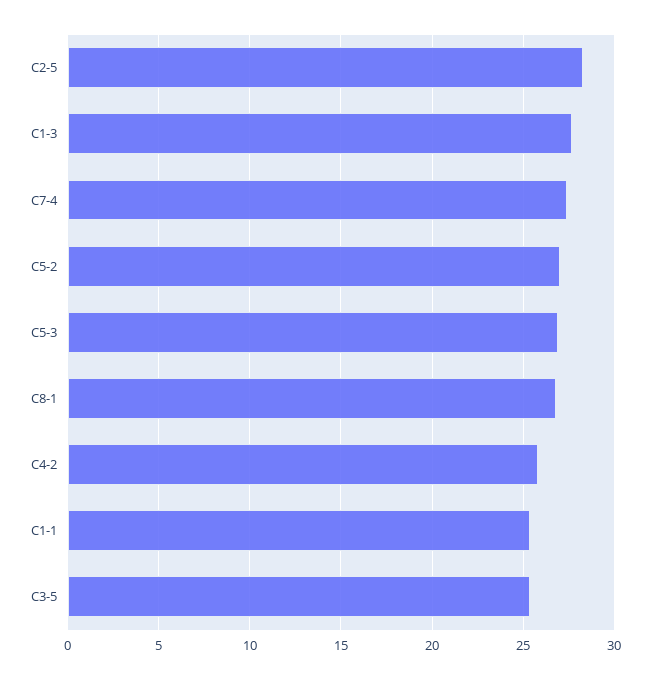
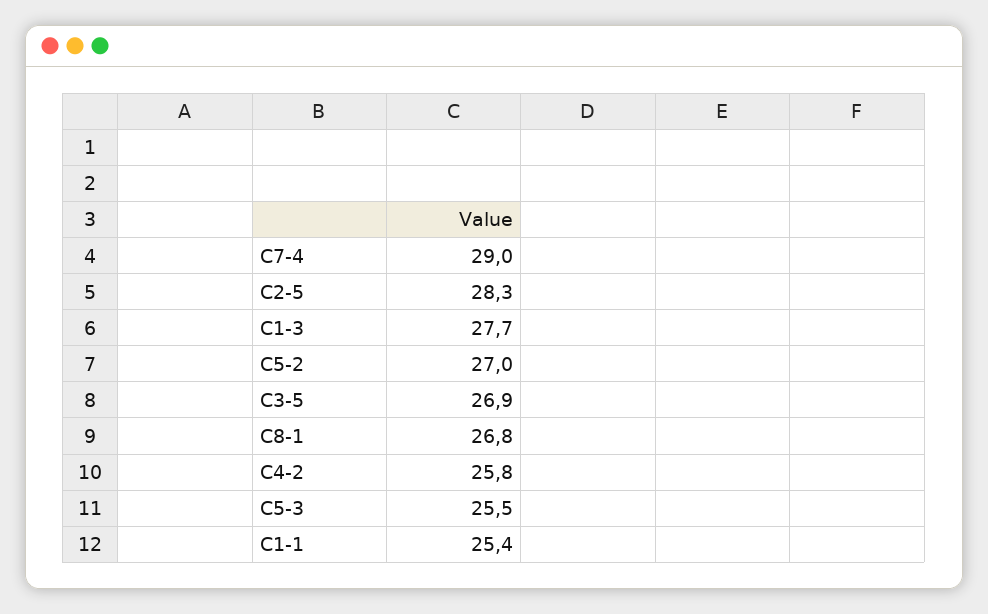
C7-4: 27.5 -> 29
C5-3: 27 -> 25.5
C3-5: 25.5 -> 26.9

